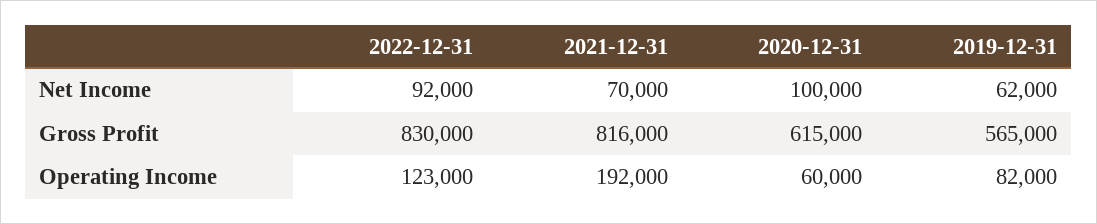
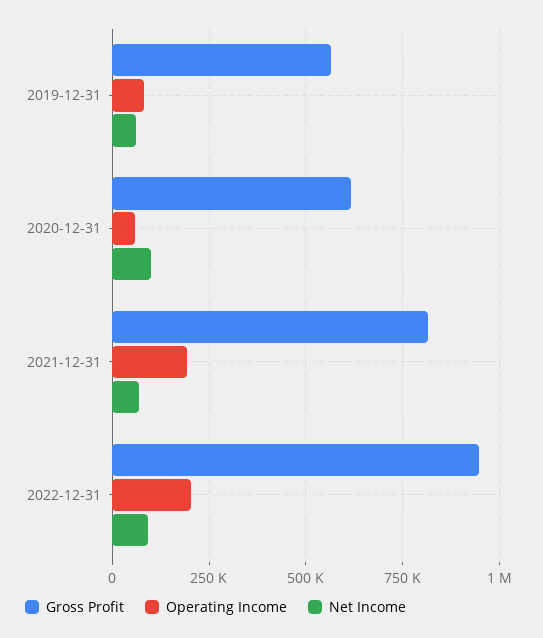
Gross Profit, 2022-12-31: 830000 -> 950000
Operating Income, 2022-12-31: 123000 -> 200000

